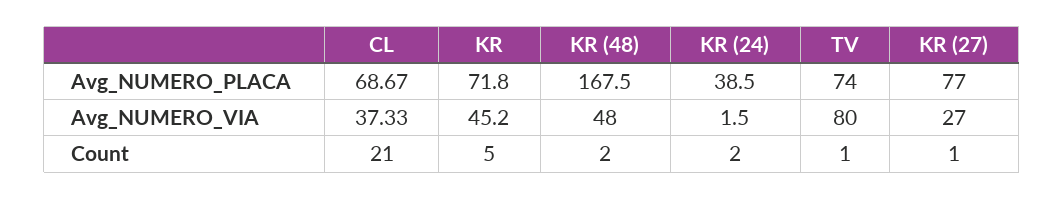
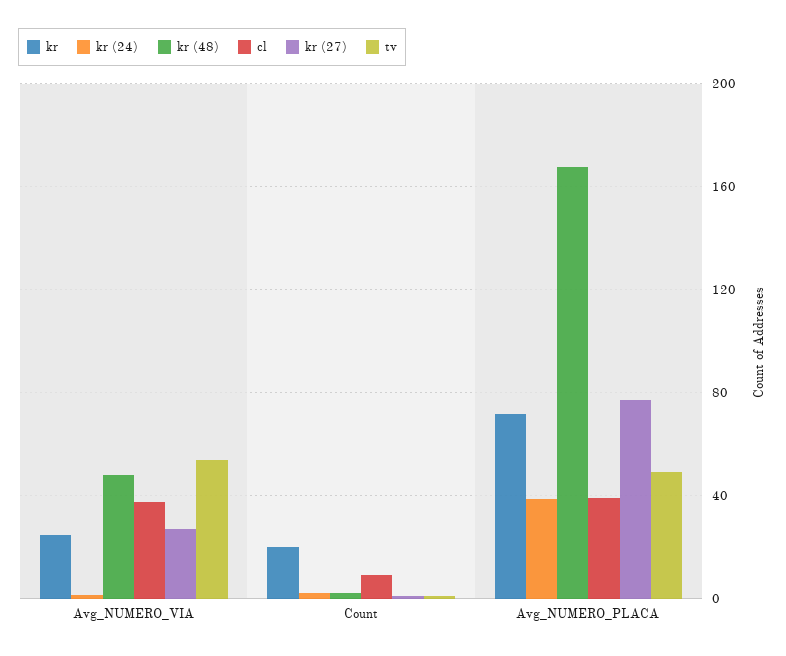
CL, Avg_NUMERO_PLACA: 68.67 -> 40
TV, Avg_NUMERO_PLACA: 74 -> 50
KR, Avg_NUMERO_VIA: 45.2 -> 25
TV, Avg_NUMERO_VIA: 80 -> 55
CL, Count: 21 -> 10
KR, Count: 5 -> 20

